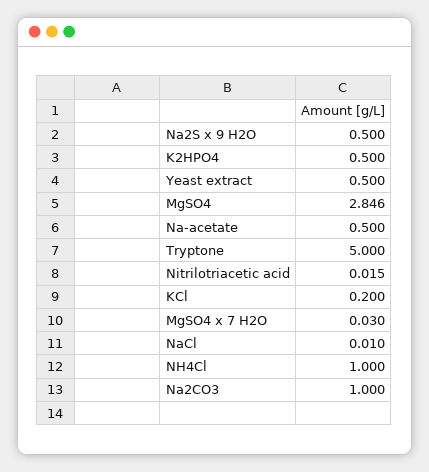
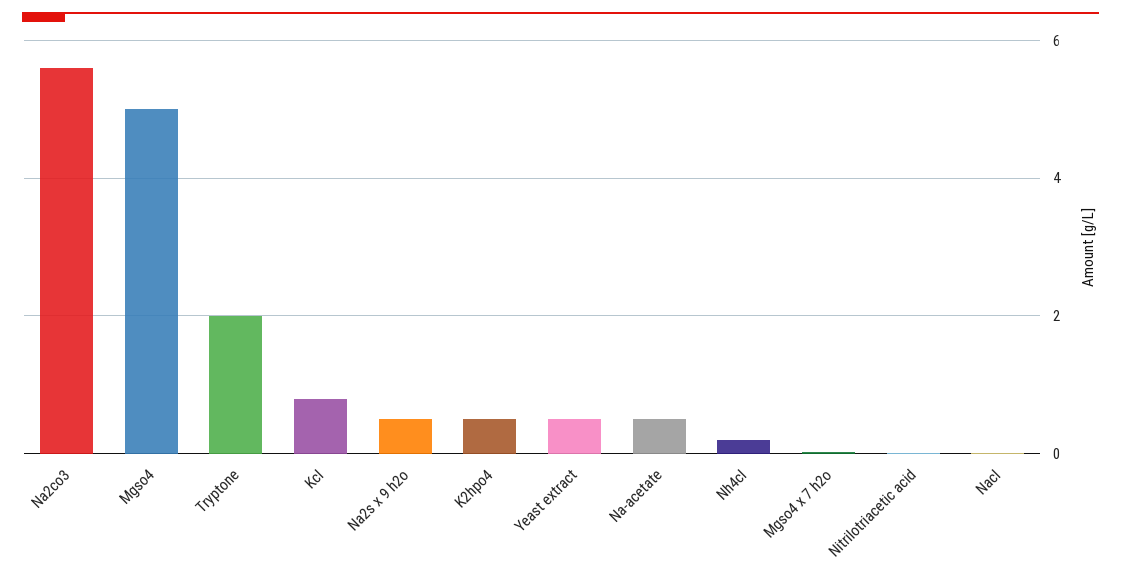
MgSO4: 2.846 -> 5
Tryptone: 5 -> 2
KCl: 0.2 -> 0.8
NH4Cl: 1 -> 0.2
Na2CO3: 1 -> 5.6

